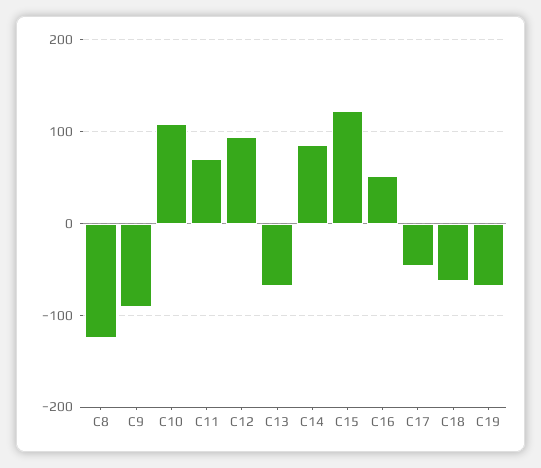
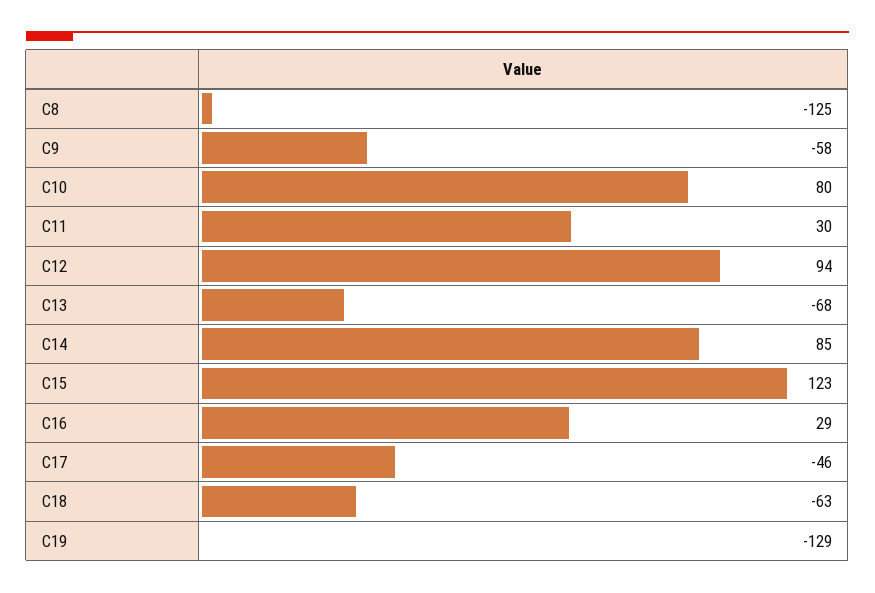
C9: -90 -> -58
C10: 110 -> 80
C11: 70 -> 30
C16: 50 -> 29
C19: -70 -> -129

